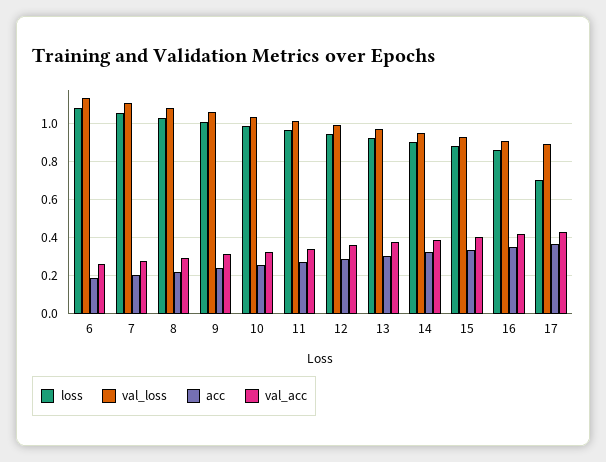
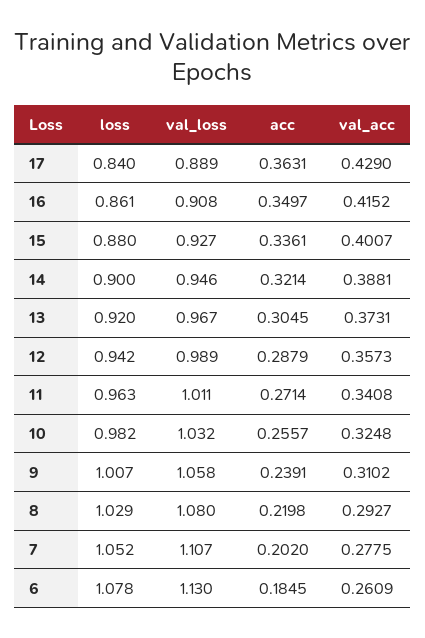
loss, 17: 0.7 -> 0.84

